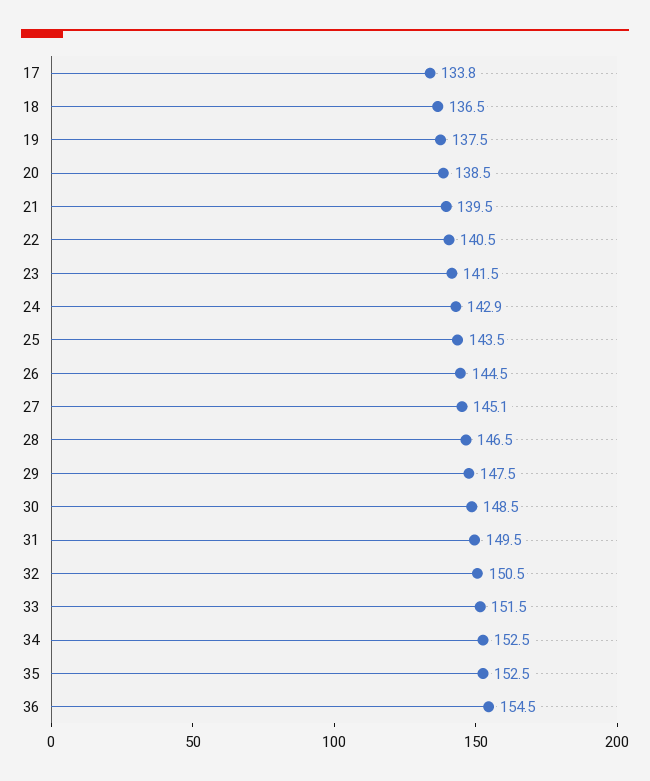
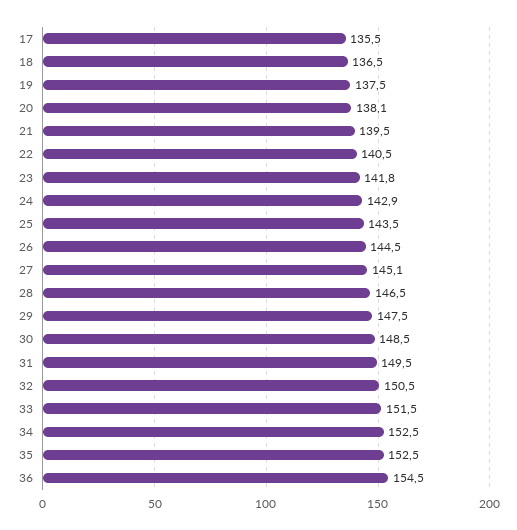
17: 133.8 -> 135.5
20: 138.5 -> 138.1
23: 141.5 -> 141.8

